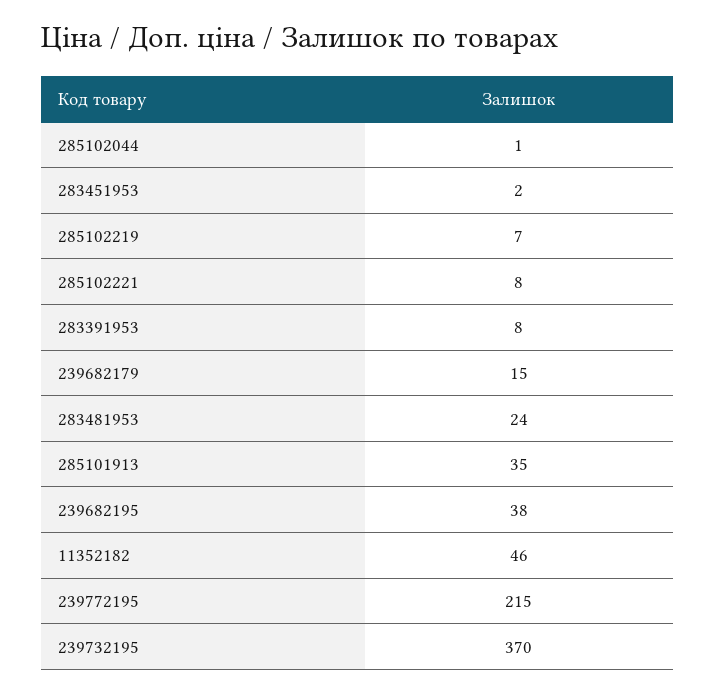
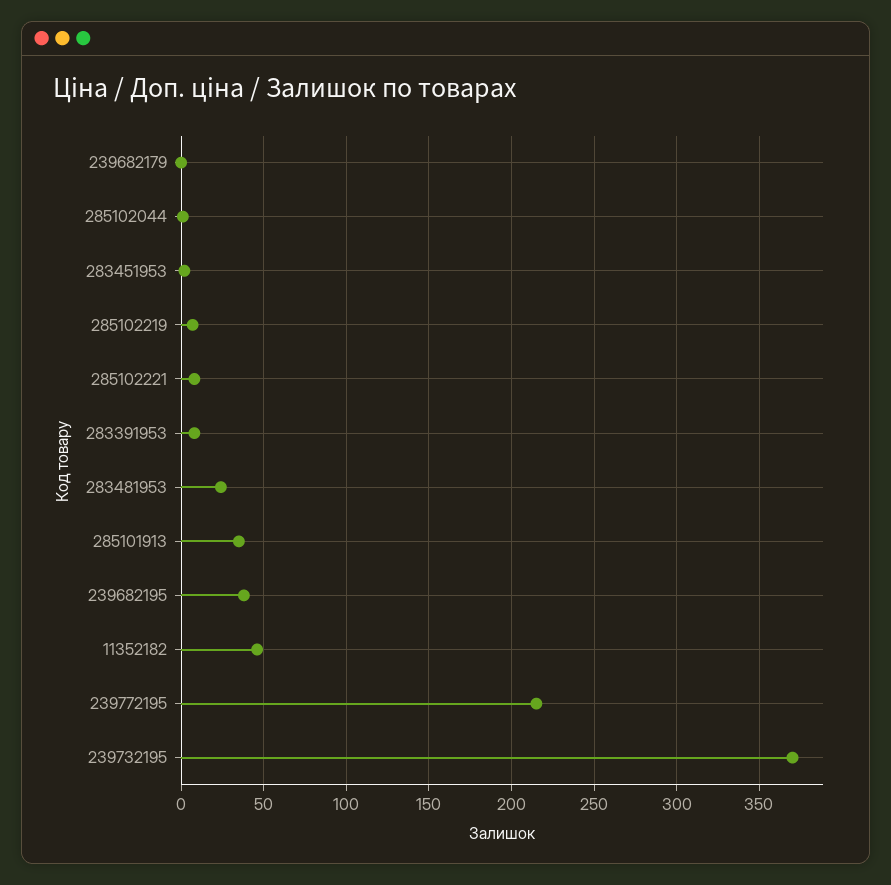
239682179: 15 -> 0

